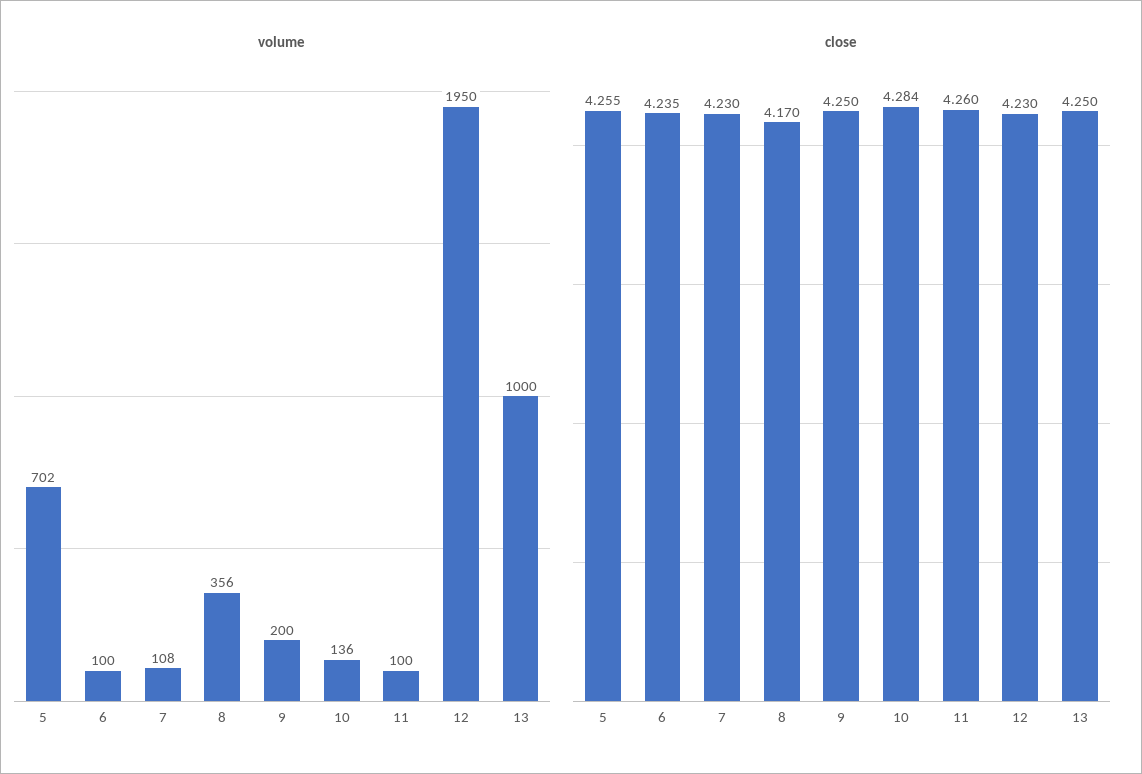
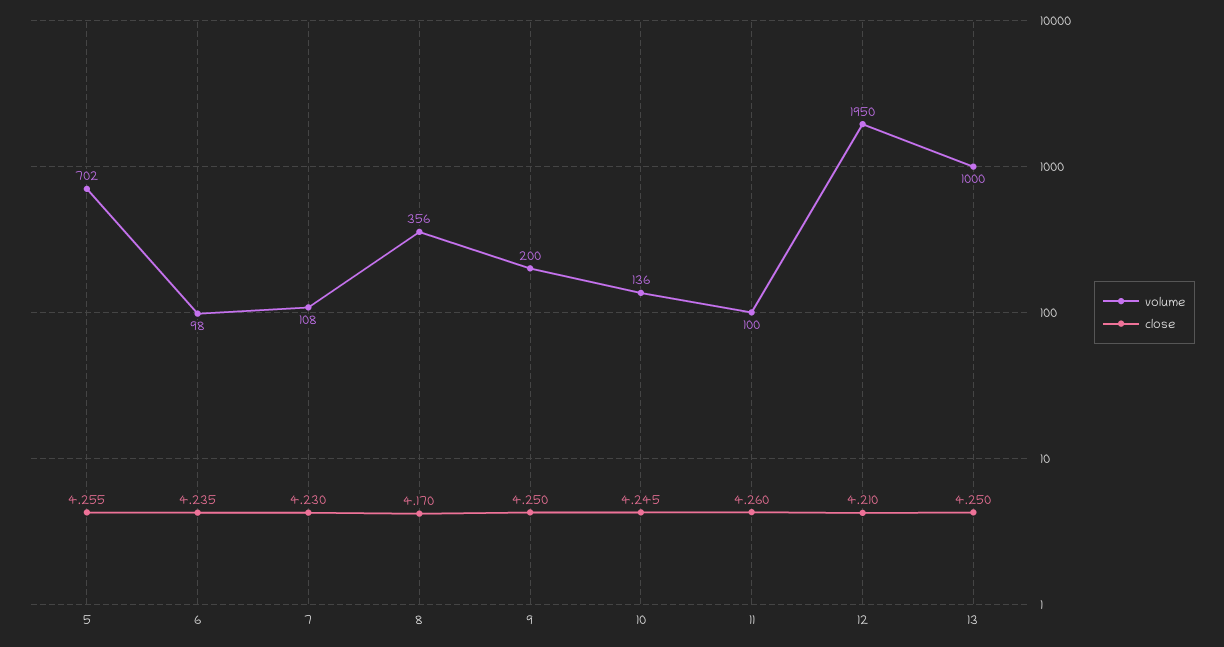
volume, 6: 100 -> 98
close, 10: 4.284 -> 4.245
close, 12: 4.23 -> 4.21

